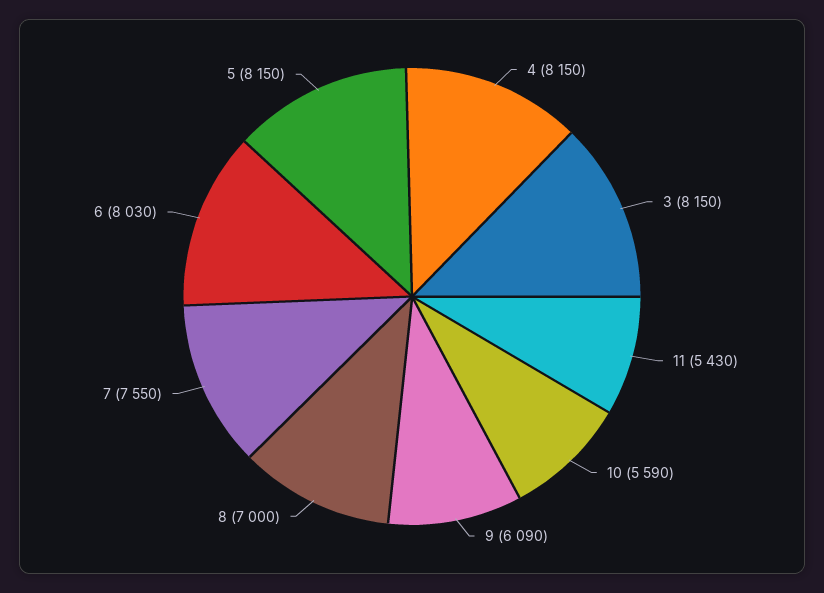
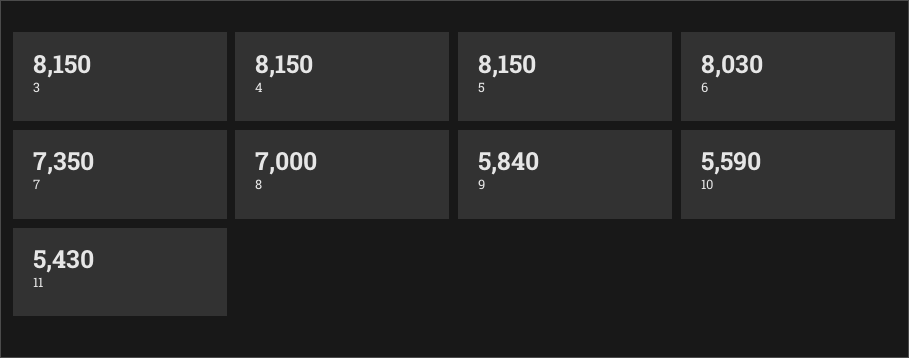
9: 6090 -> 5840
7: 7550 -> 7350

